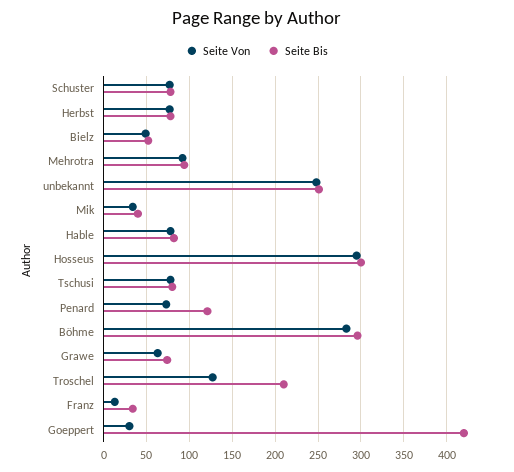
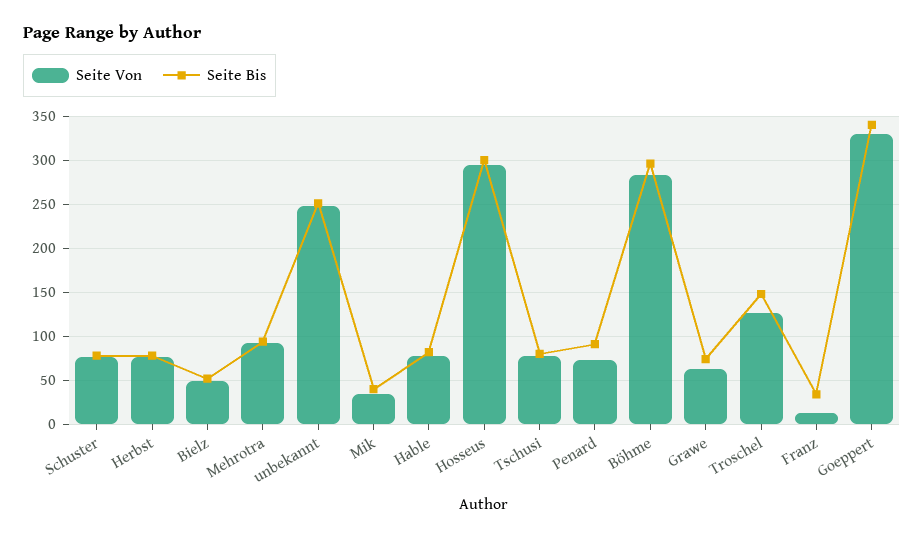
Seite Bis, Penard: 120 -> 90
Seite Bis, Troschel: 210 -> 150
Seite Von, Goeppert: 30 -> 330
Seite Bis, Goeppert: 420 -> 340

